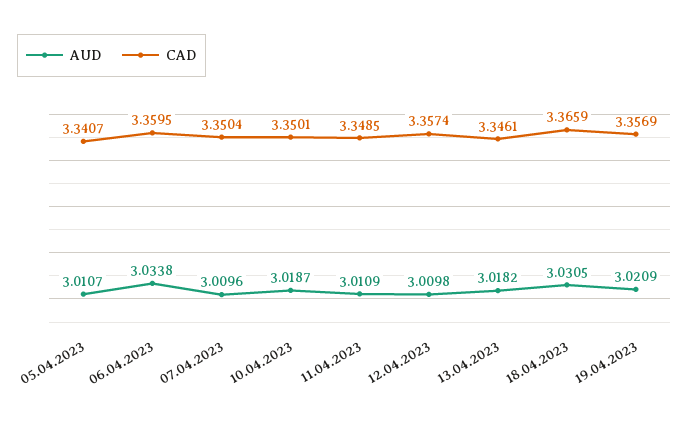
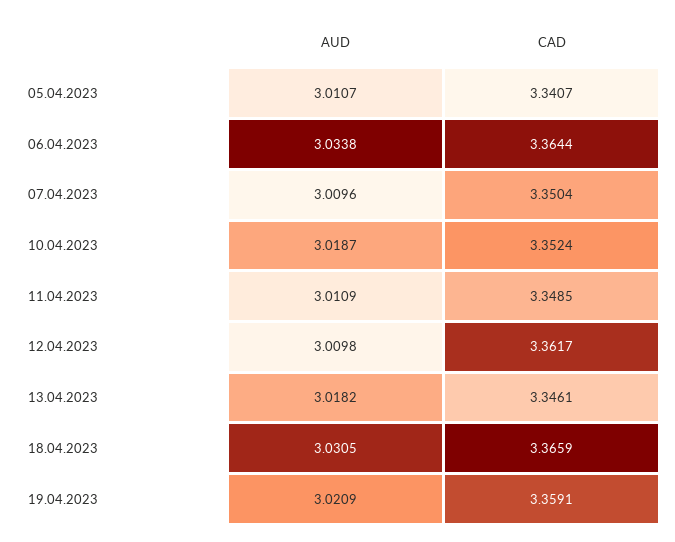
CAD, 06.04.2023: 3.3595 -> 3.3644
CAD, 10.04.2023: 3.3501 -> 3.3524
CAD, 12.04.2023: 3.3574 -> 3.3617
CAD, 19.04.2023: 3.3569 -> 3.3591

